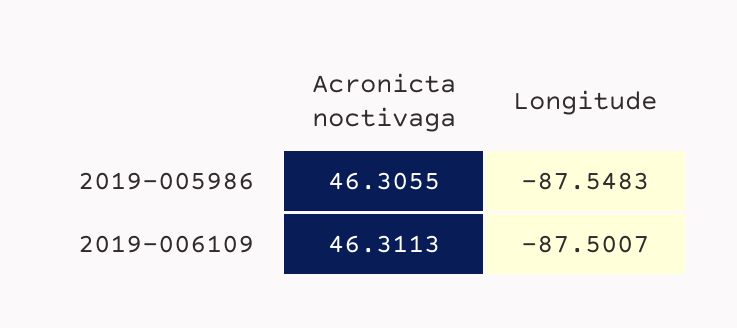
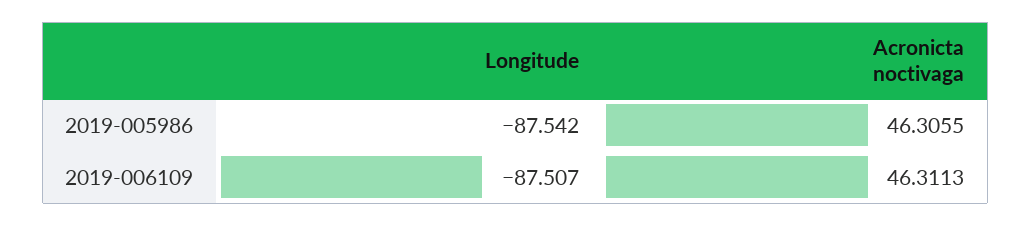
Longitude, 2019-005986: -87.5483 -> -87.542
Longitude, 2019-006109: -87.5007 -> -87.507

